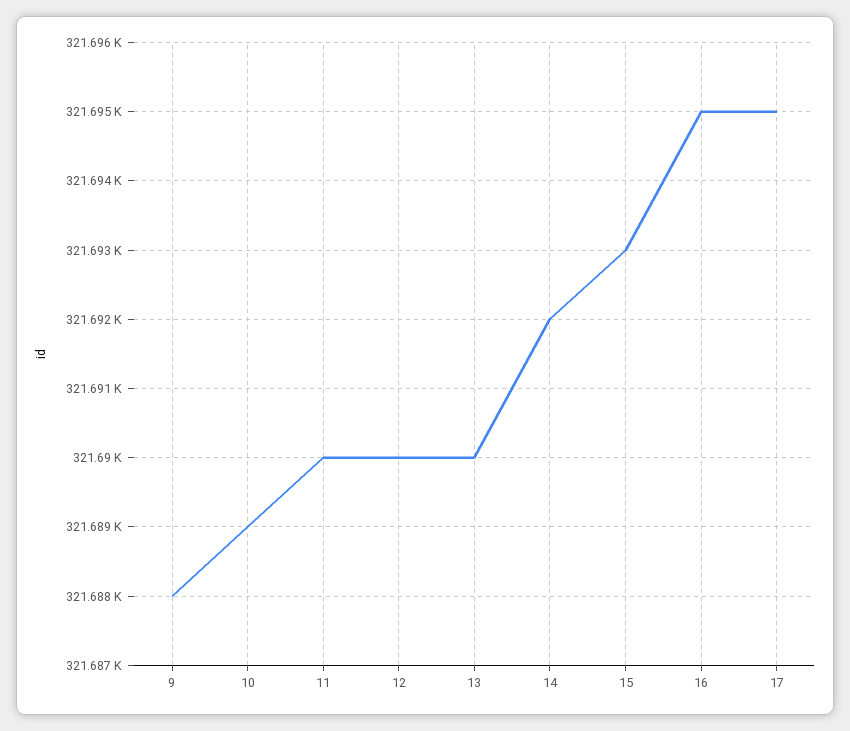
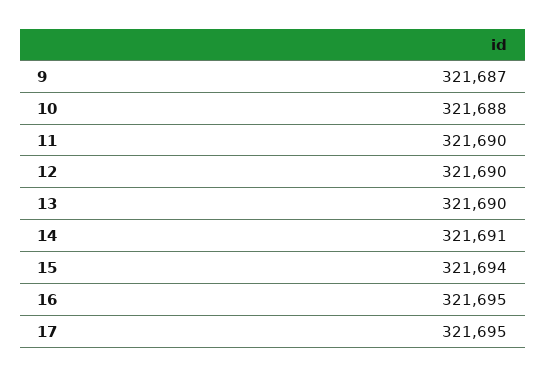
9: 321688 -> 321687
10: 321689 -> 321688
14: 321692 -> 321691
15: 321693 -> 321694

